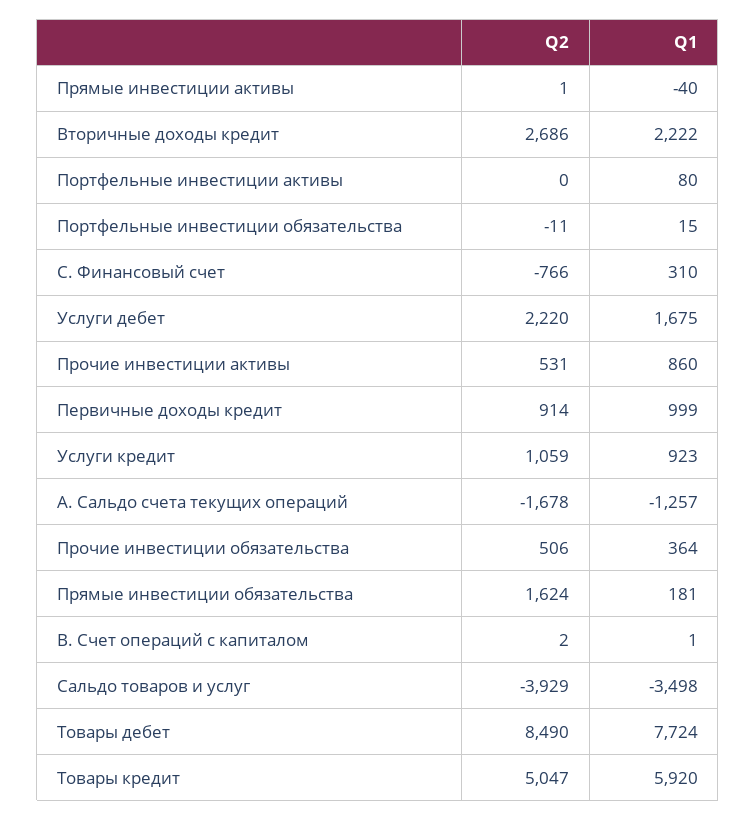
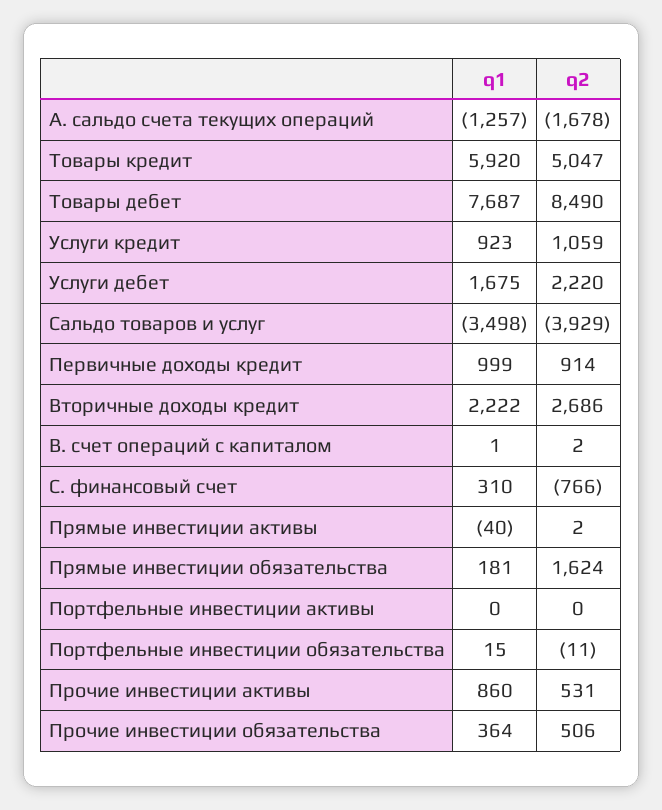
Q2, Прямые инвестиции активы: 1 -> 2
Q1, Портфельные инвестиции активы: 80 -> 0
Q1, Товары дебет: 7724 -> 7687

